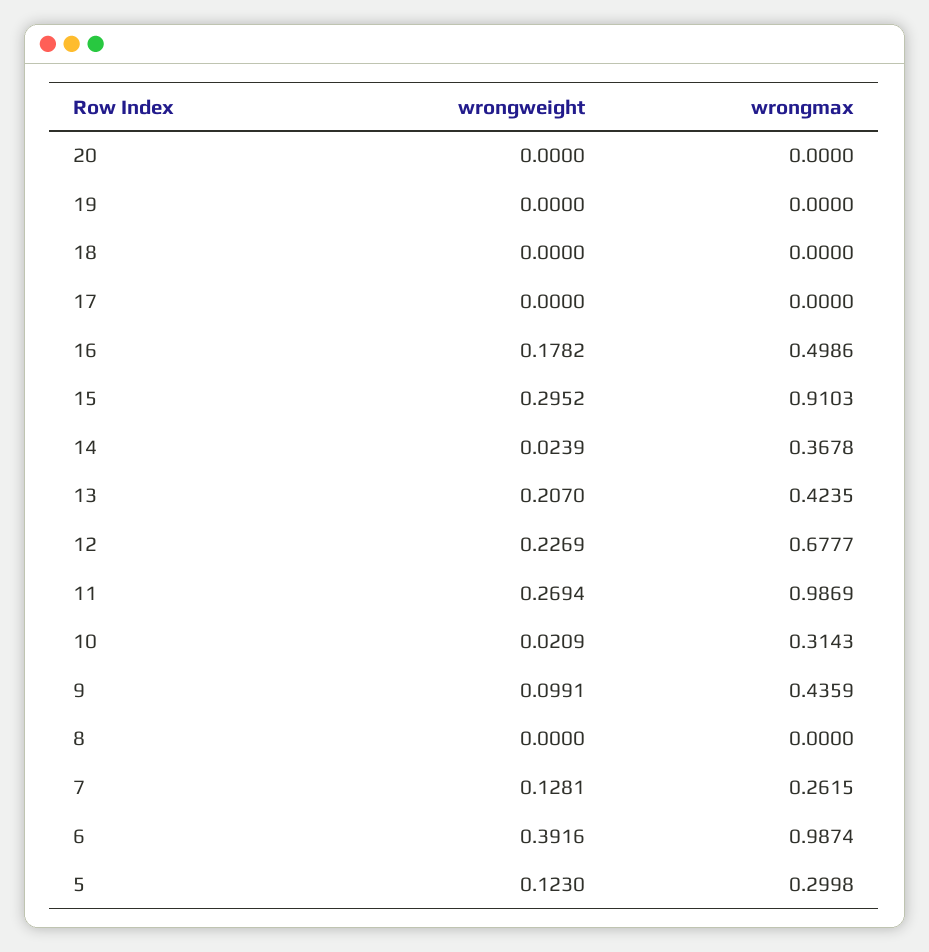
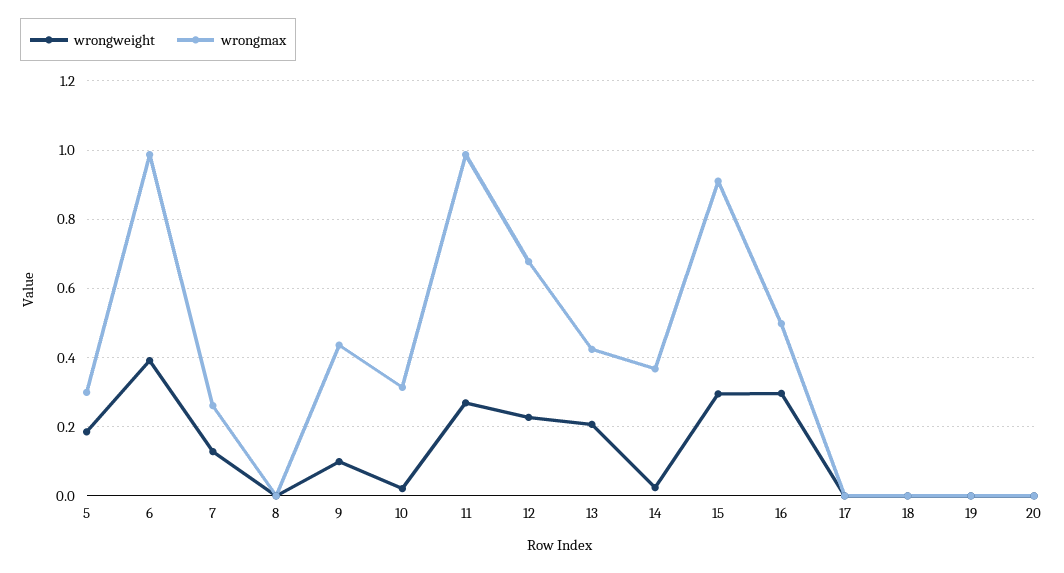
wrongweight, 16: 0.1782 -> 0.3
wrongweight, 5: 0.123 -> 0.18

